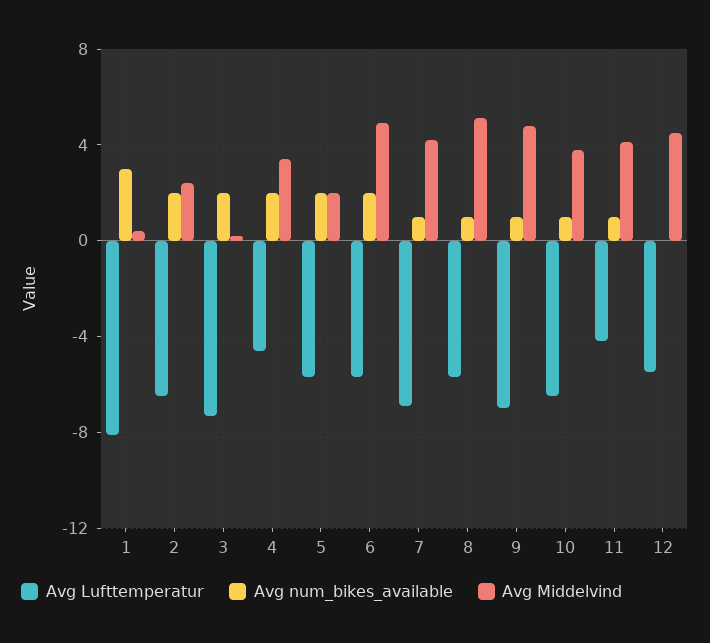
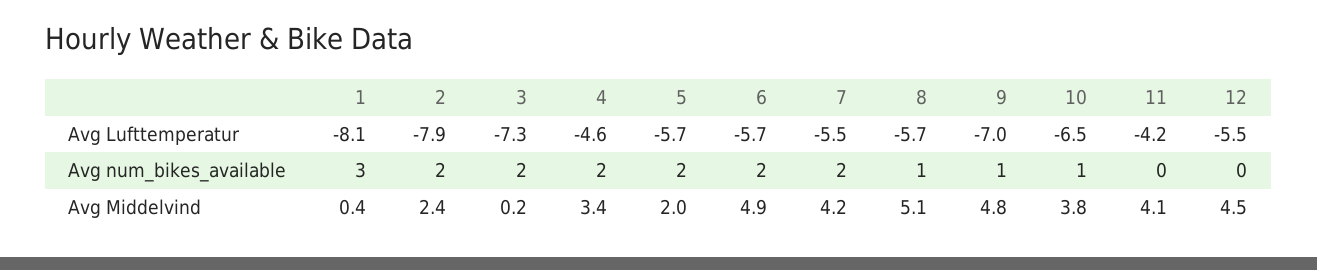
Avg Lufttemperatur, 2: -6.5 -> -7.9
Avg Lufttemperatur, 7: -7 -> -5.5
Avg num_bikes_available, 7: 1 -> 2
Avg num_bikes_available, 11: 1 -> 0

